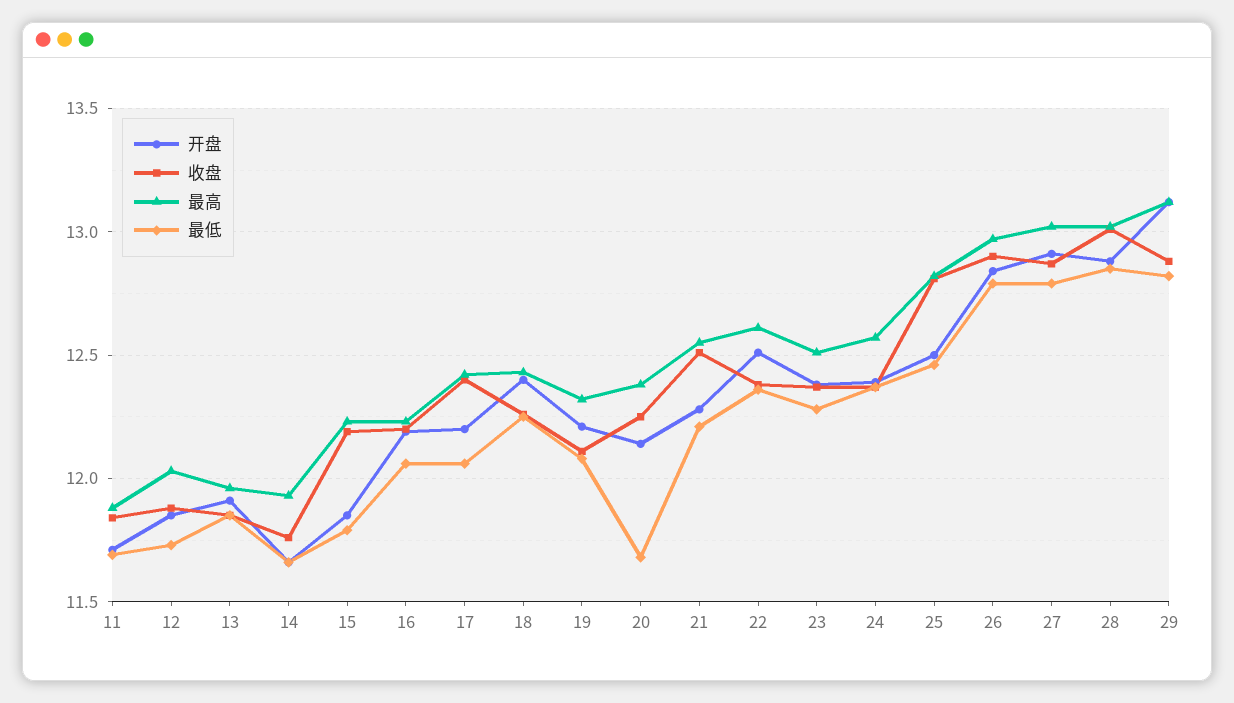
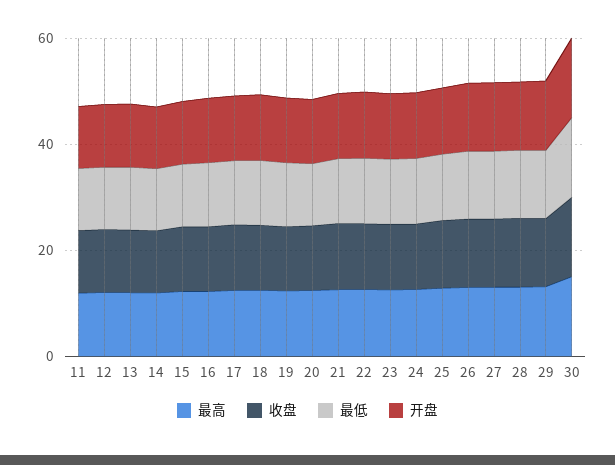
最高, 30: none -> 15
收盘, 30: none -> 15
最低, 30: none -> 15
开盘, 30: none -> 15

